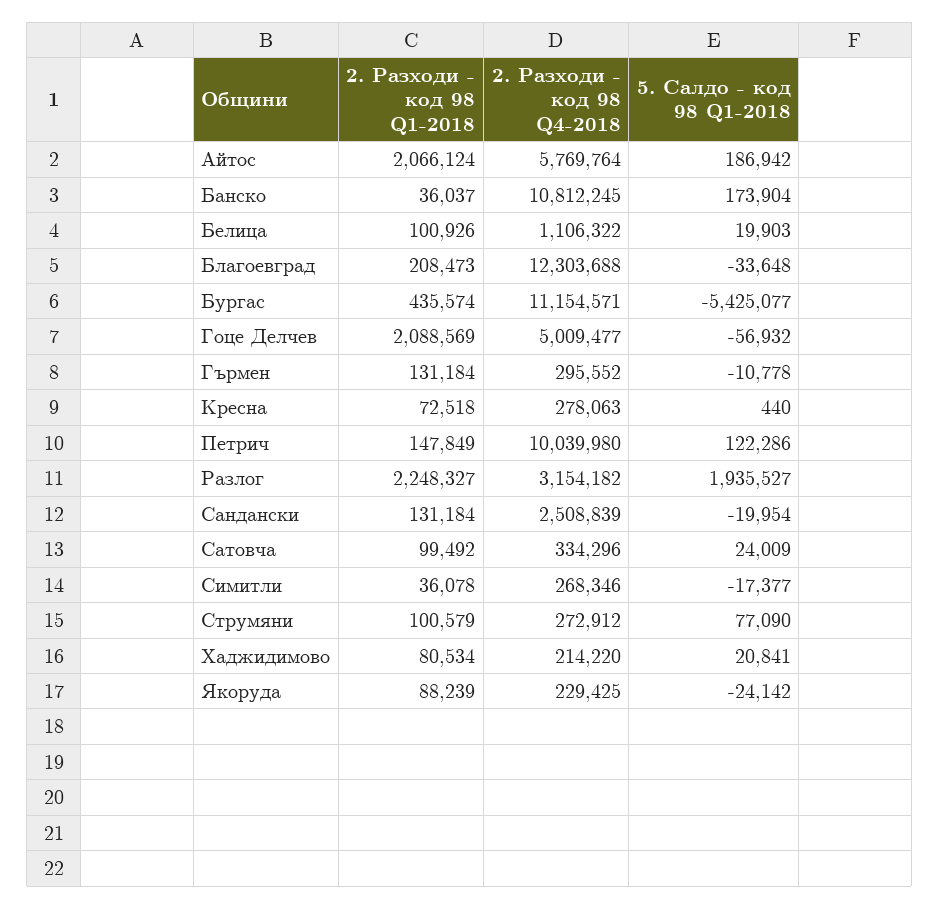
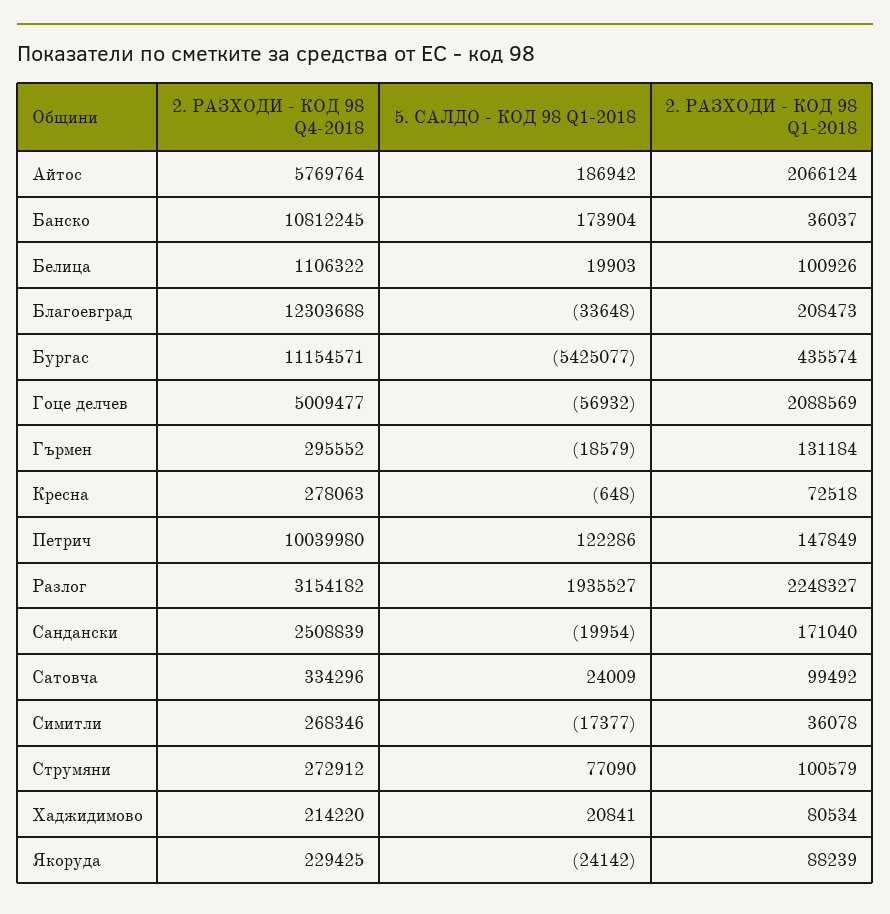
5. Салдо - код 98 Q1-2018, Гърмен: -10778 -> -18579
5. Салдо - код 98 Q1-2018, Кресна: 440 -> -648
2. Разходи - код 98 Q1-2018, Сандански: 131184 -> 171040

